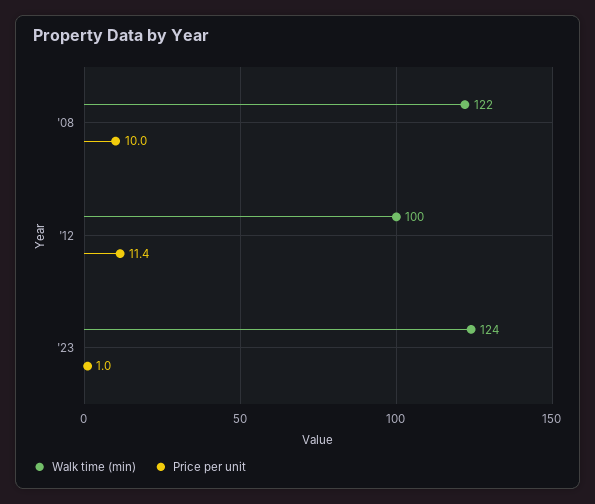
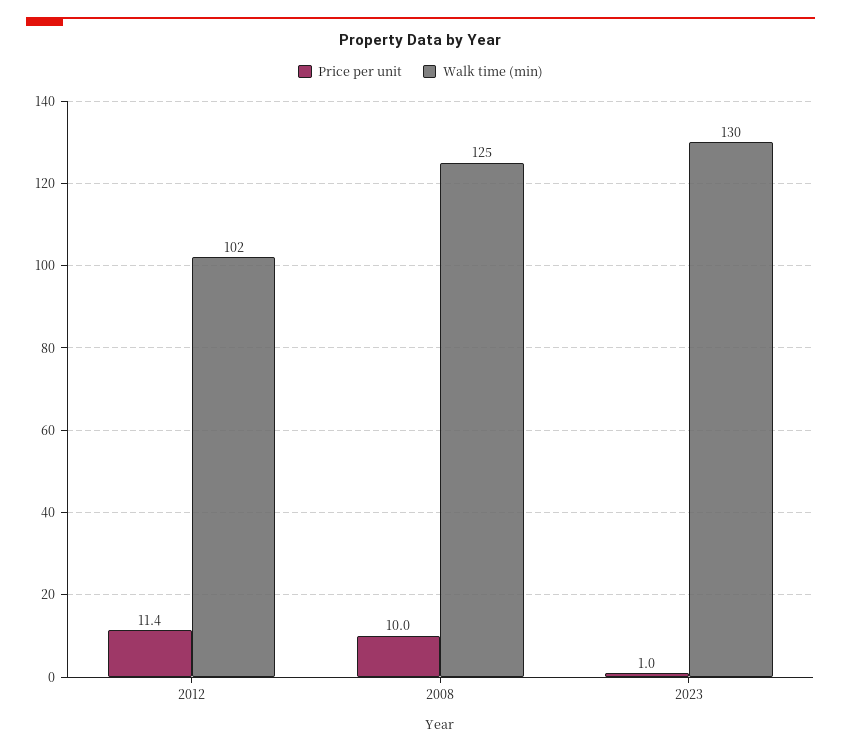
Walk time (min), '08: 122 -> 125
Walk time (min), '12: 100 -> 102
Walk time (min), '23: 124 -> 130

